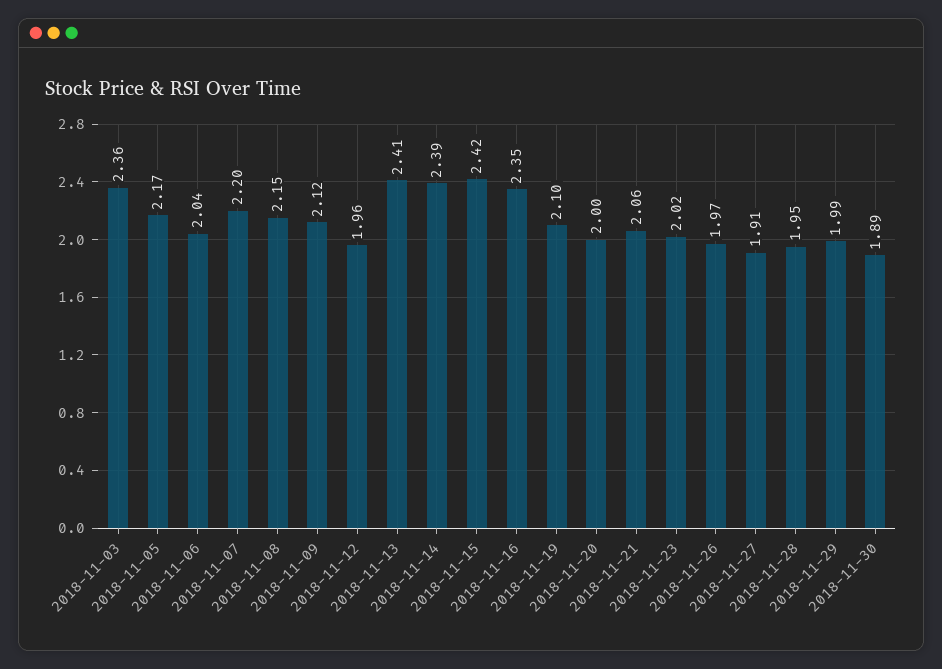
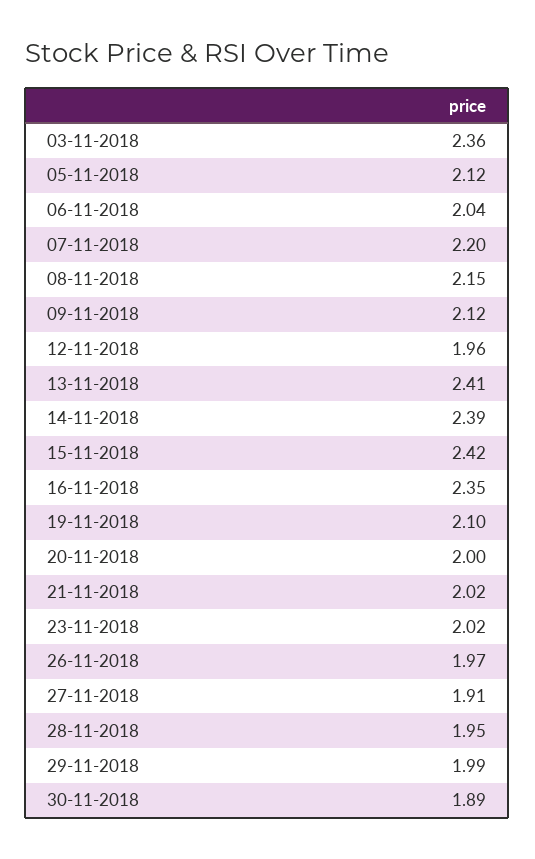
2018-11-05: 2.17 -> 2.12
2018-11-21: 2.06 -> 2.02

